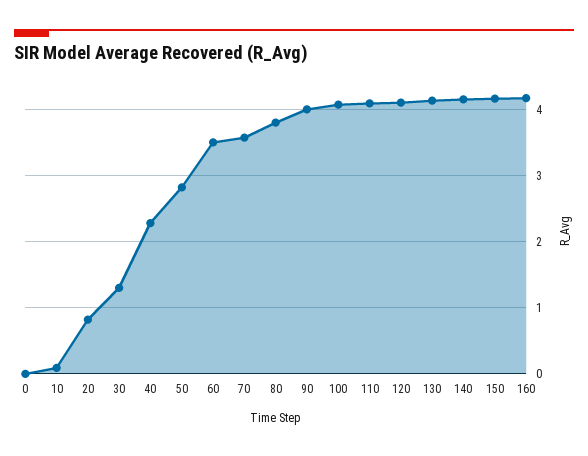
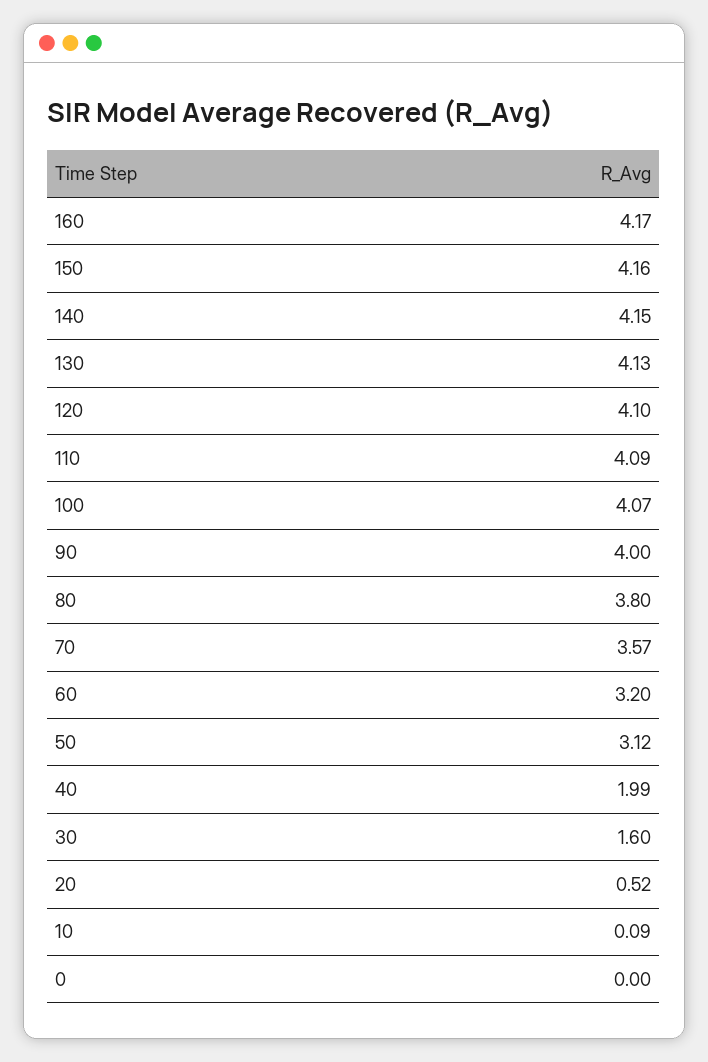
20: 0.8 -> 0.52
30: 1.3 -> 1.6
40: 2.3 -> 1.99
50: 2.8 -> 3.12
60: 3.5 -> 3.2

